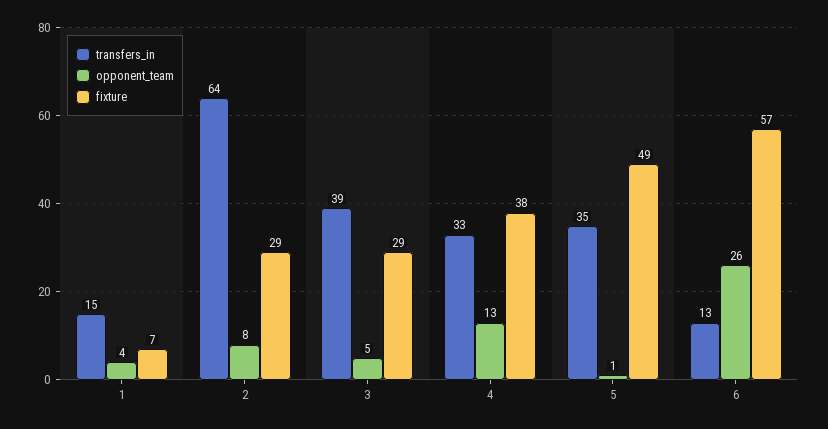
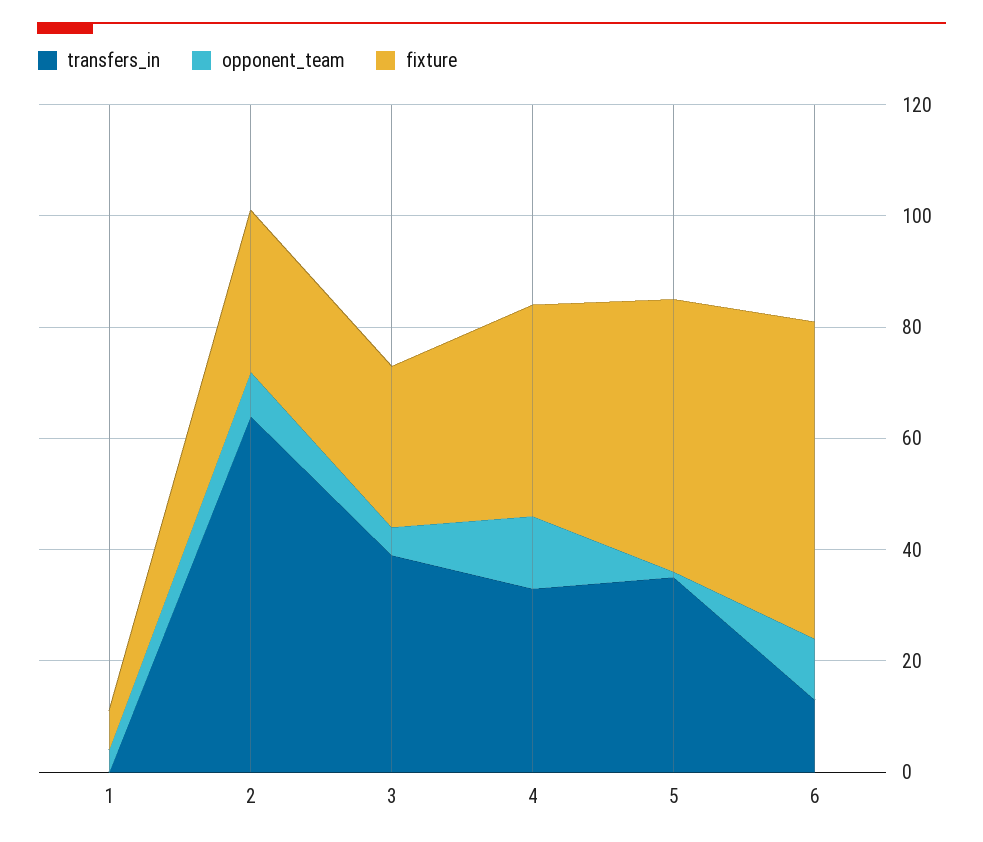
transfers_in, 1: 15 -> 0
opponent_team, 6: 26 -> 10

